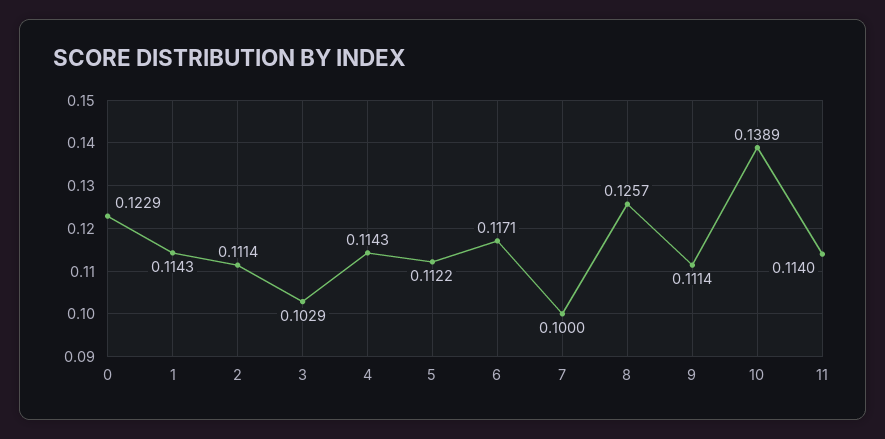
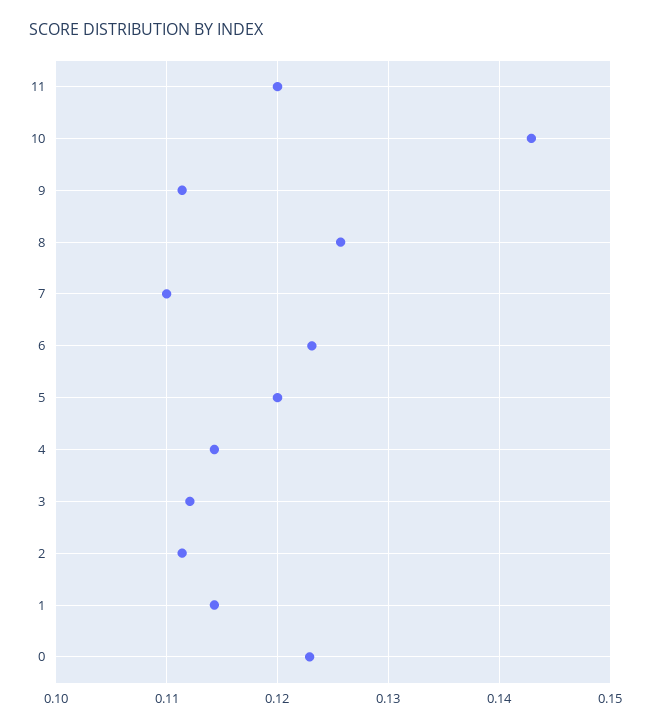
3: 0.1029 -> 0.112
5: 0.1122 -> 0.12
6: 0.1171 -> 0.123
7: 0.1 -> 0.11
10: 0.1389 -> 0.143
11: 0.114 -> 0.12

